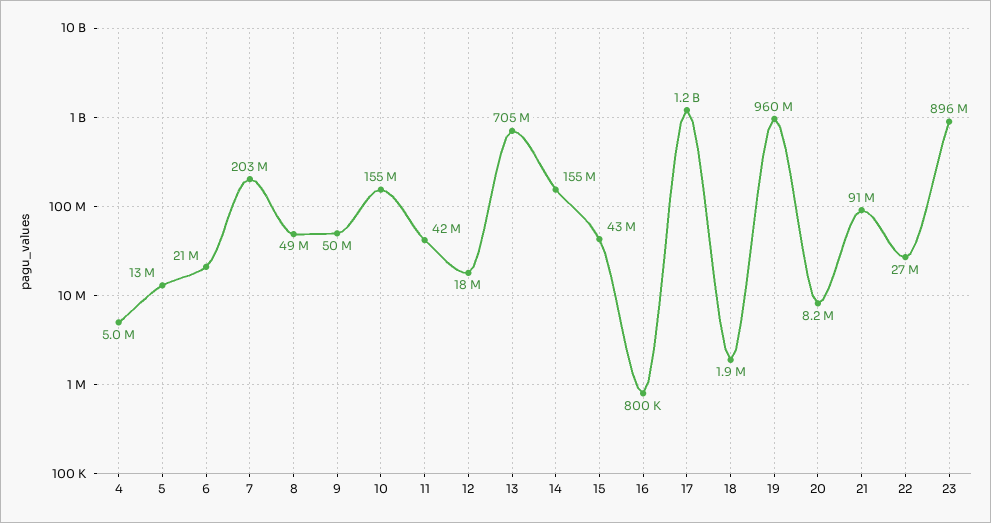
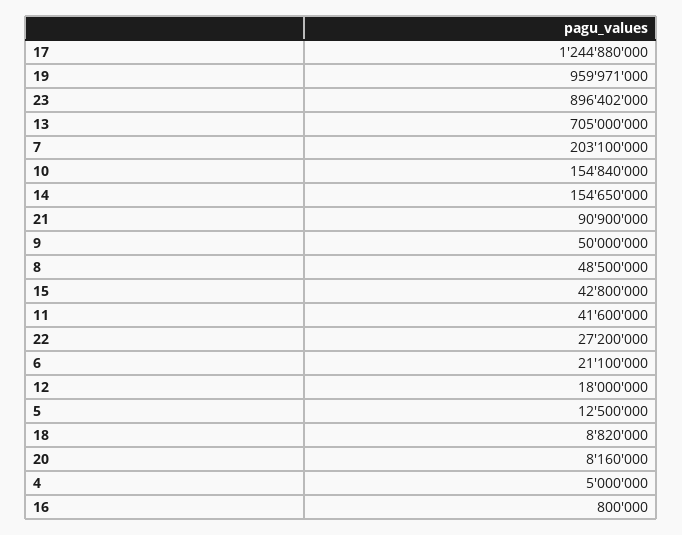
18: 1900000 -> 8820000

